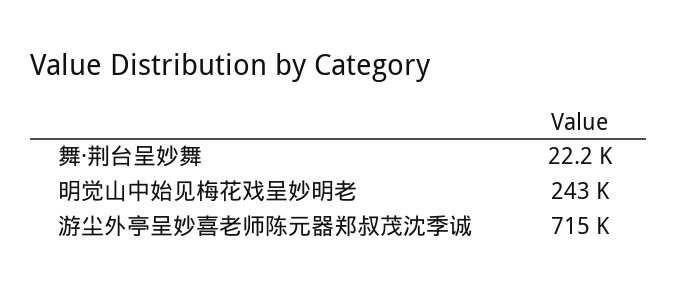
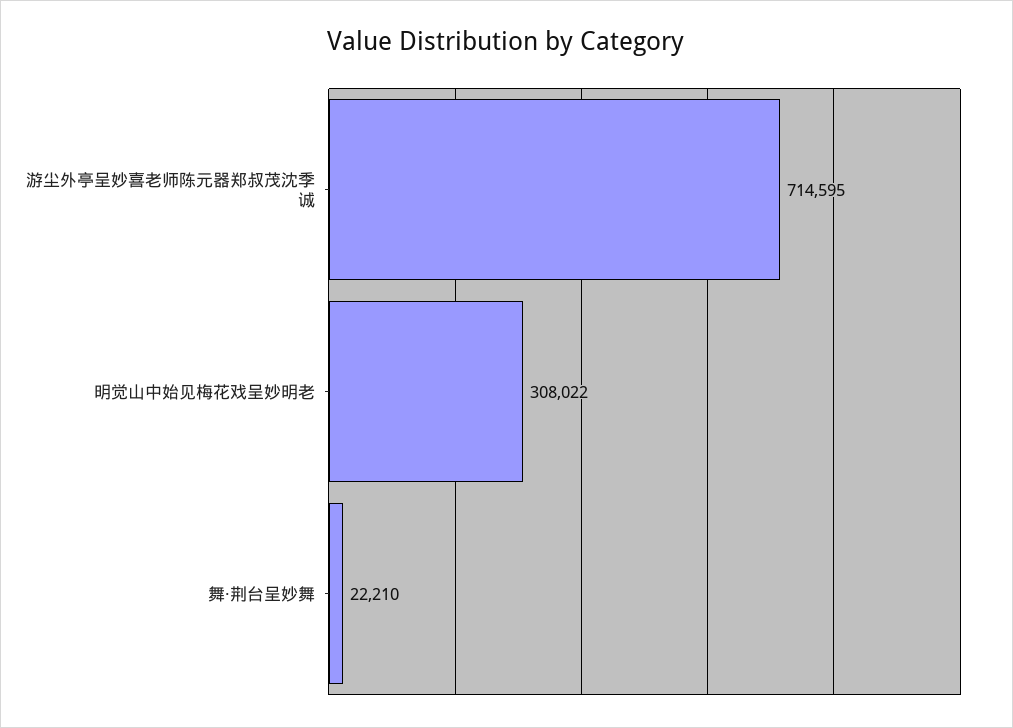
明觉山中始见梅花戏呈妙明老: 243000 -> 308022

